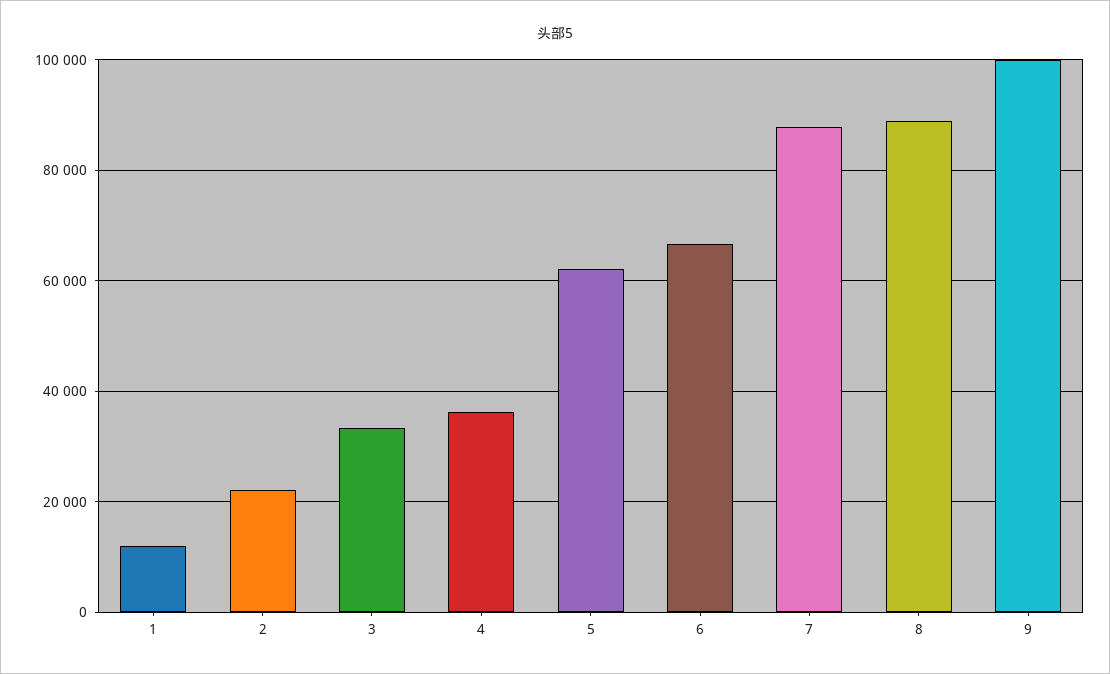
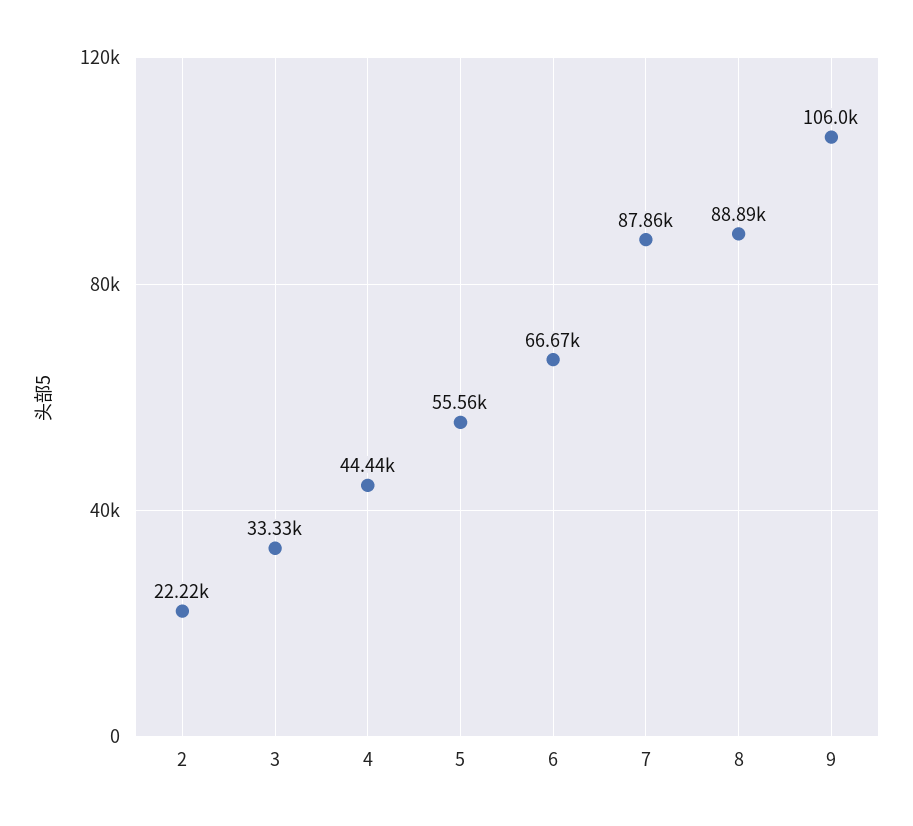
1: 12000 -> none
4: 36000 -> 44440
5: 62000 -> 55560
9: 100000 -> 106000

